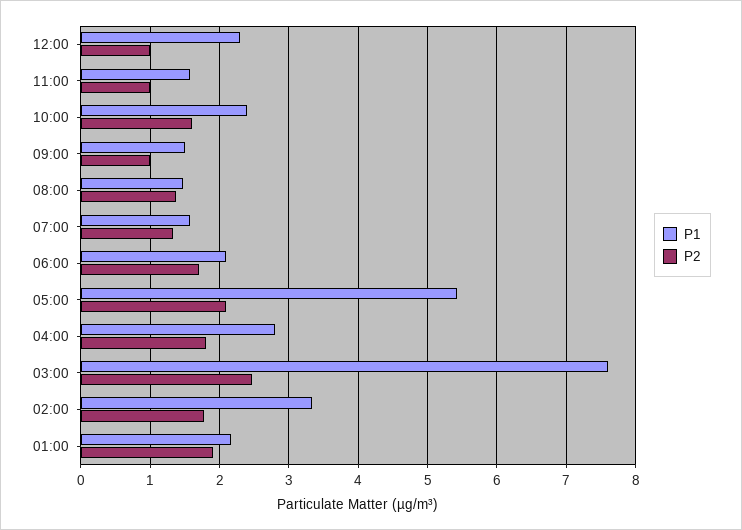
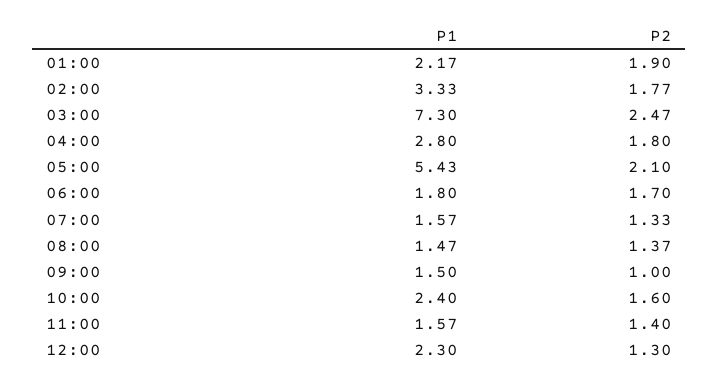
P2, 12:00: 1 -> 1.3
P2, 11:00: 1 -> 1.4
P1, 06:00: 2.1 -> 1.8
P1, 03:00: 7.6 -> 7.3

